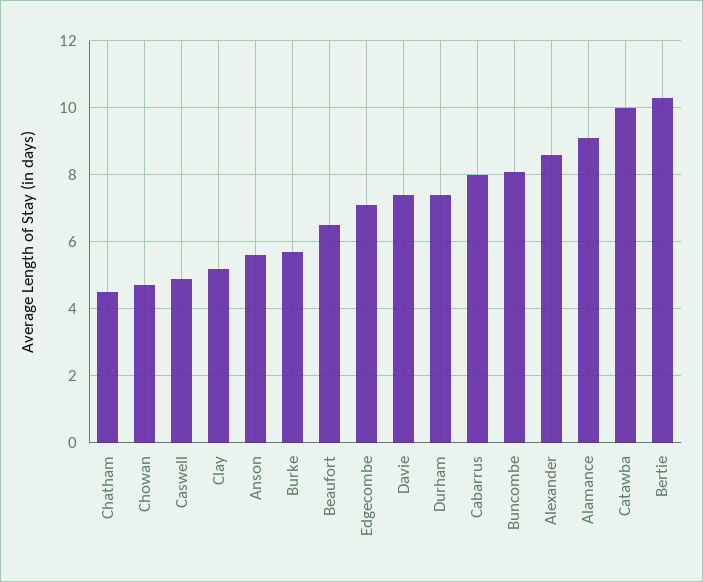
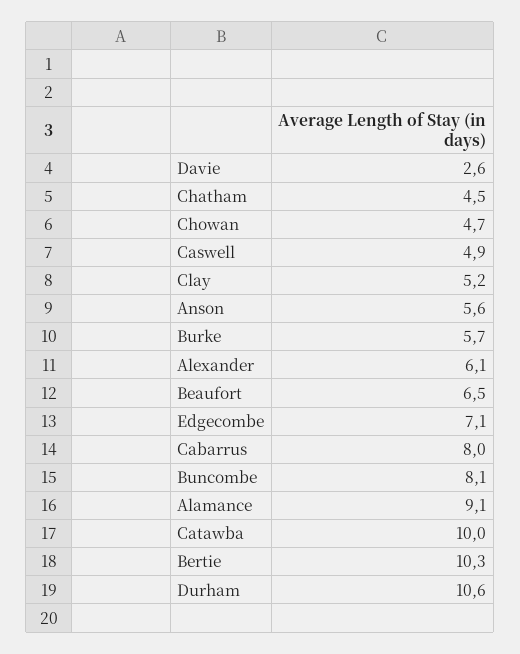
Davie: 7.5 -> 2.6
Durham: 7.5 -> 10.6
Alexander: 8.5 -> 6.1

